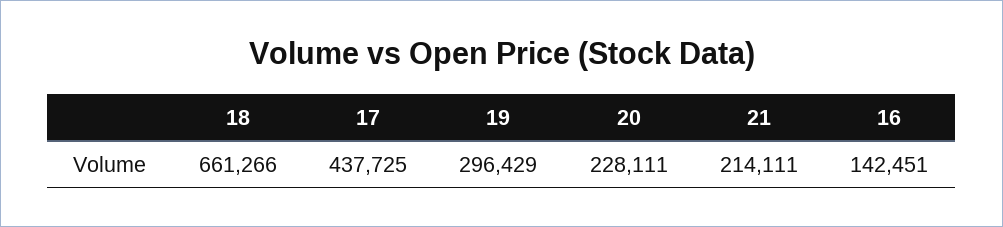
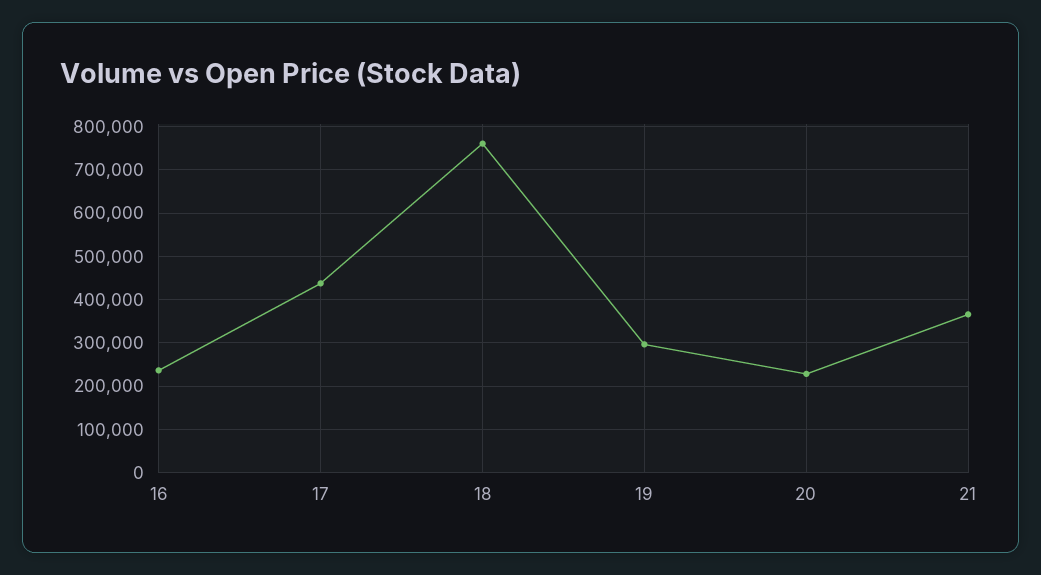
18: 661266 -> 760000
21: 214111 -> 360000
16: 142451 -> 240000

